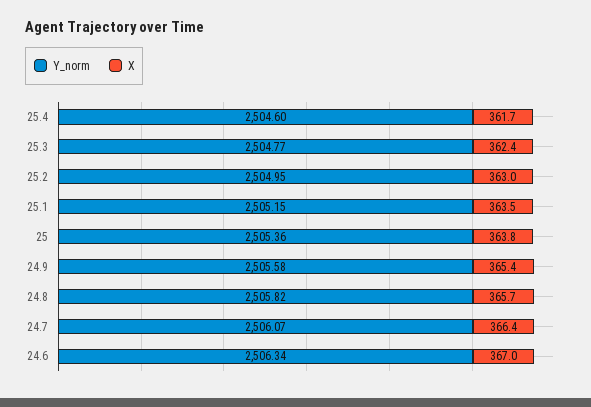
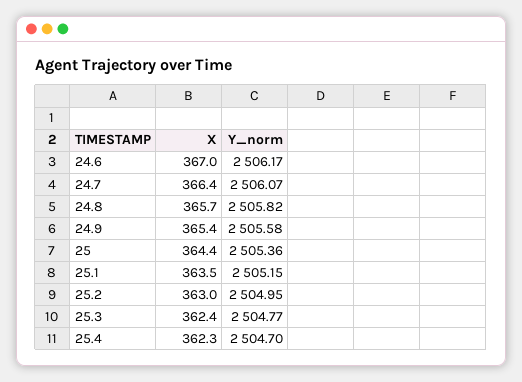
Y_norm, 25.4: 2504.6 -> 2504.7
X, 25.4: 361.7 -> 362.3
X, 25: 363.8 -> 364.4
Y_norm, 24.6: 2506.34 -> 2506.17

